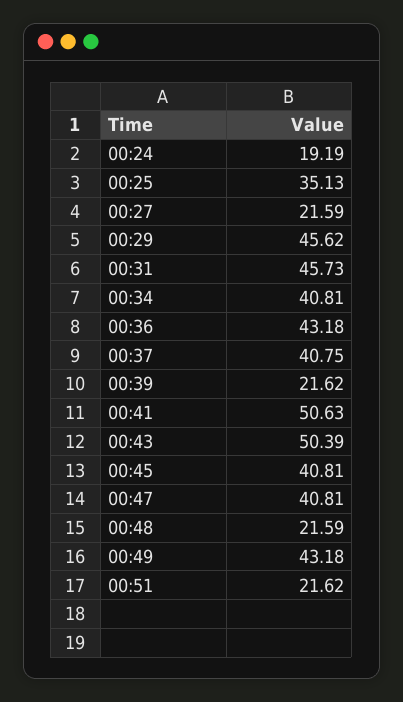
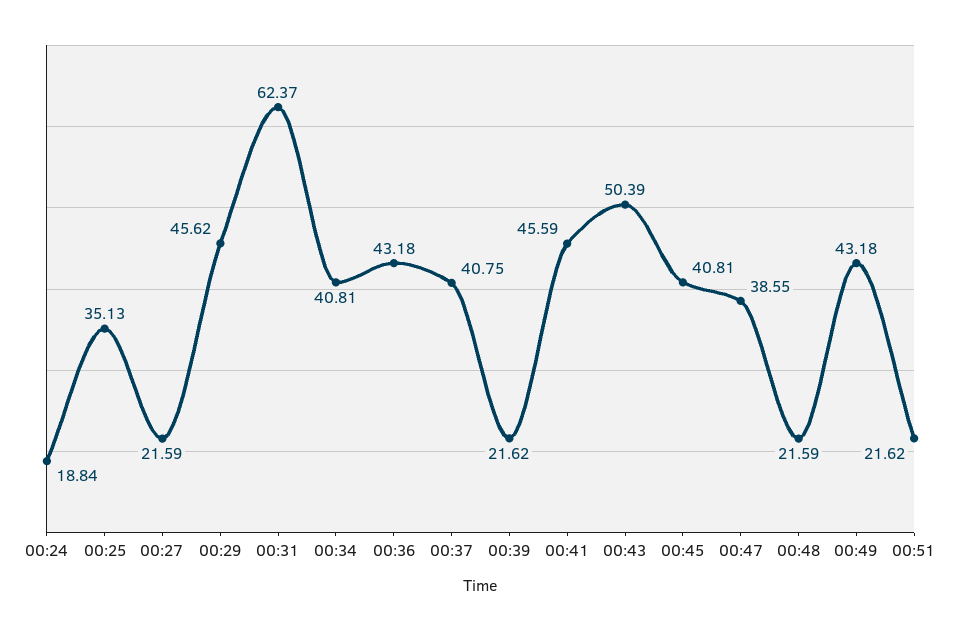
00:24: 19.19 -> 18.84
00:31: 45.73 -> 62.37
00:41: 50.63 -> 45.59
00:47: 40.81 -> 38.55

